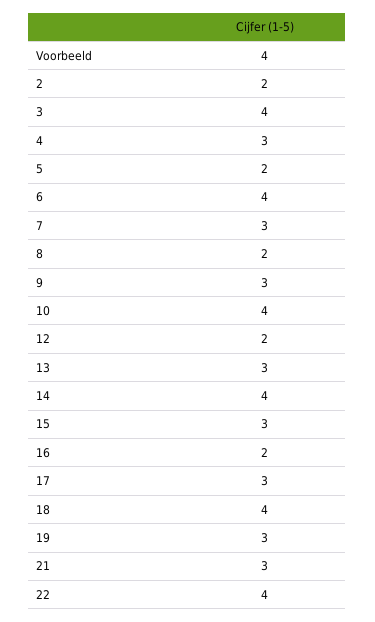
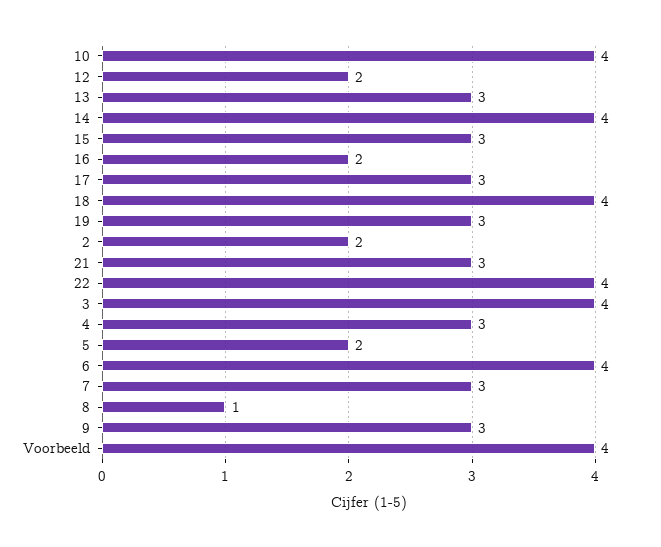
8: 2 -> 1

